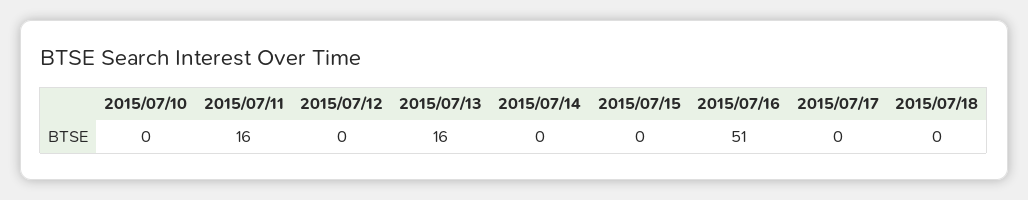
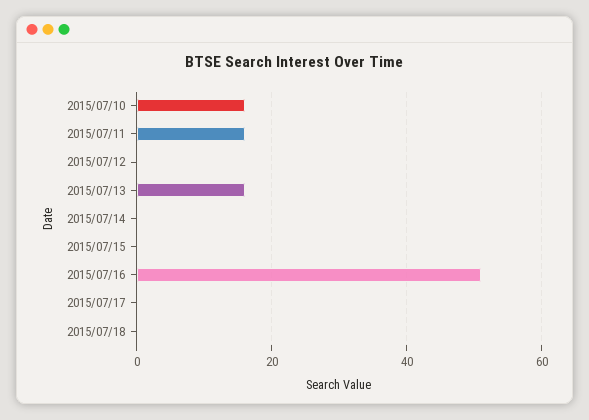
2015/07/10: 0 -> 15

